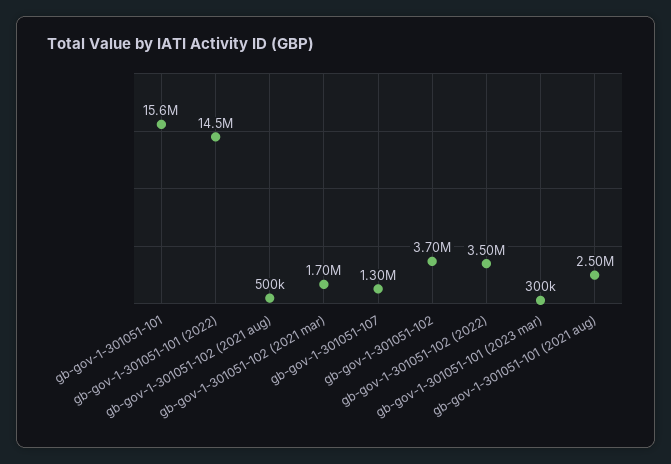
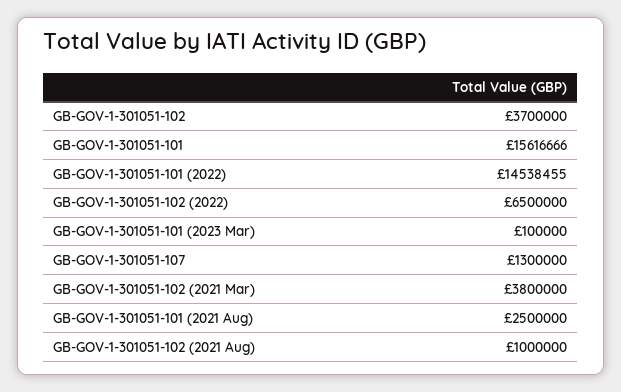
gb-gov-1-301051-102 (2021 aug): 500000 -> 1000000
gb-gov-1-301051-102 (2021 mar): 1700000 -> 3800000
gb-gov-1-301051-102 (2022): 3500000 -> 6500000
gb-gov-1-301051-101 (2023 mar): 300000 -> 100000

